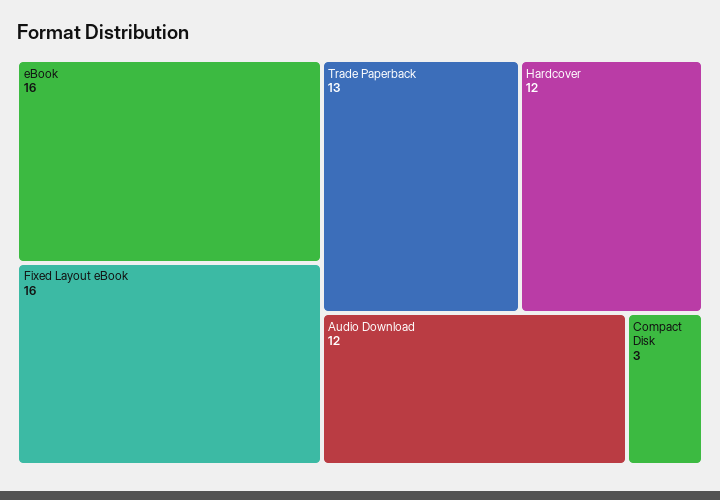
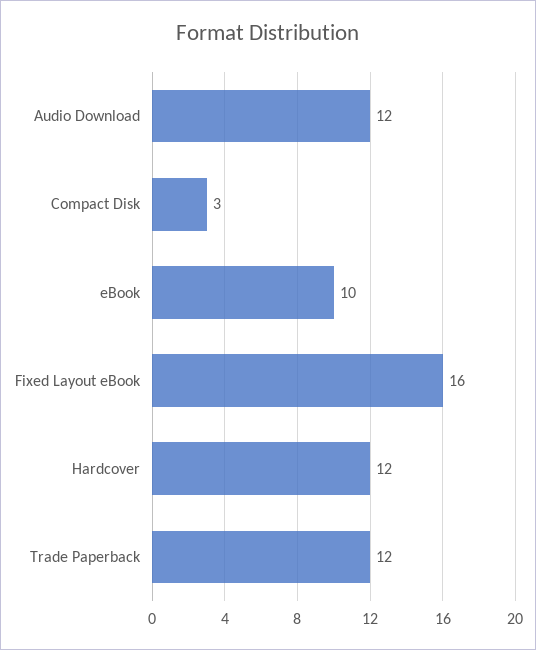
eBook: 16 -> 10
Trade Paperback: 13 -> 12

